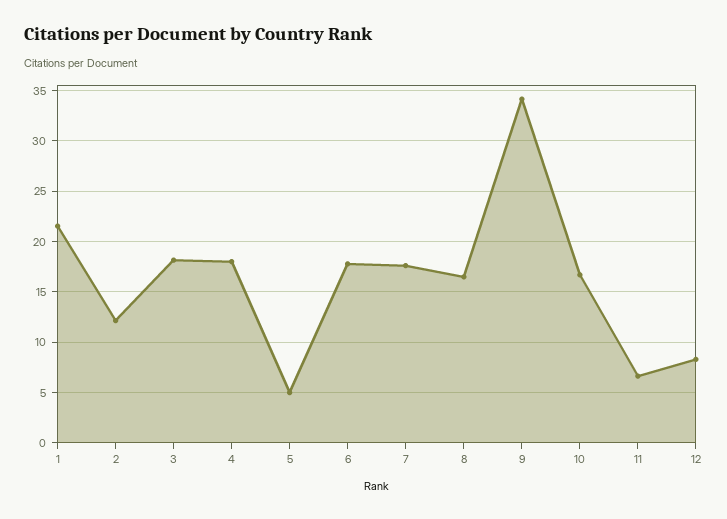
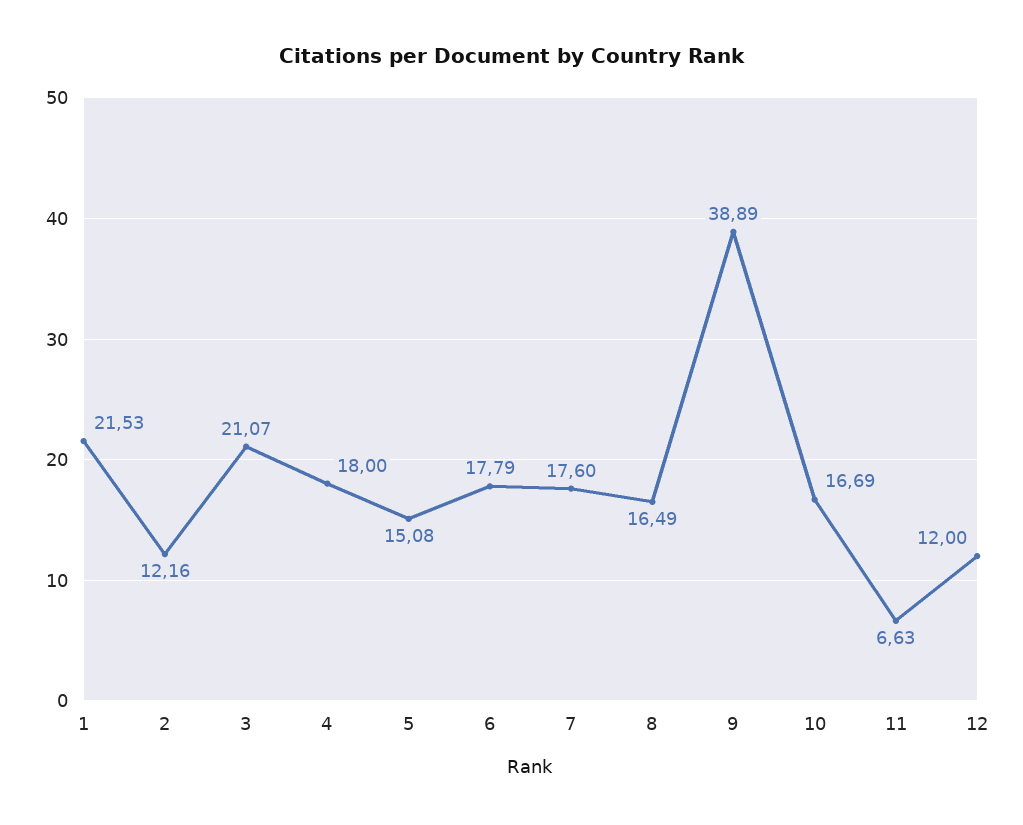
3: 18 -> 21.07
5: 5 -> 15.08
9: 34 -> 38.89
12: 8 -> 12

